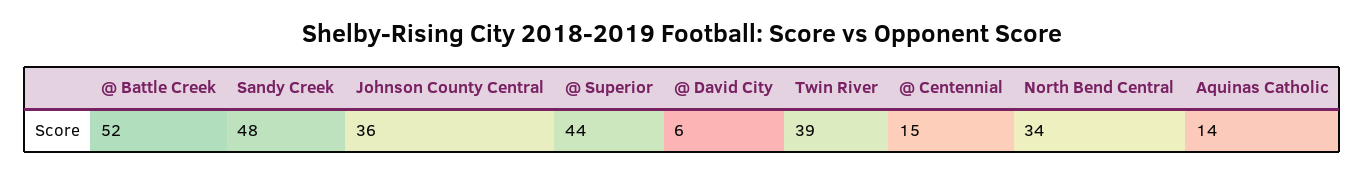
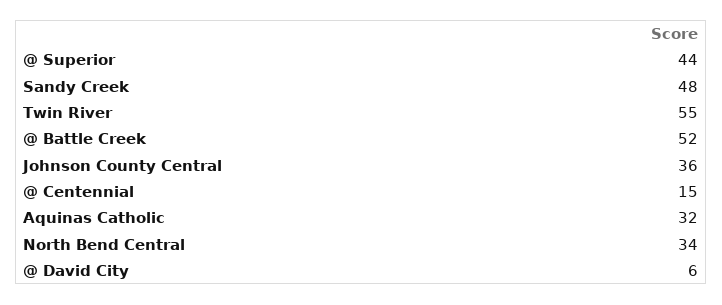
Twin River: 39 -> 55
Aquinas Catholic: 14 -> 32

